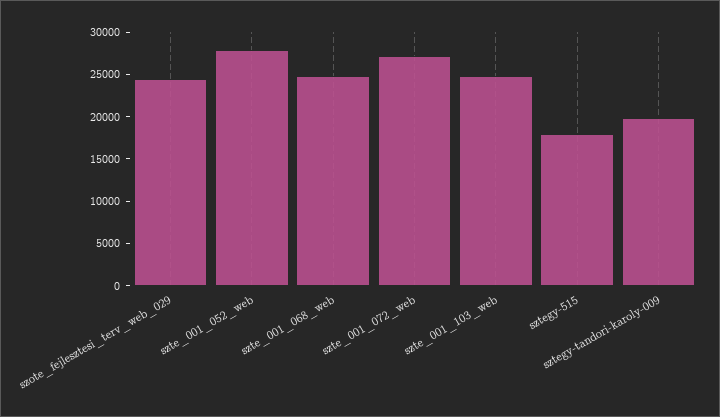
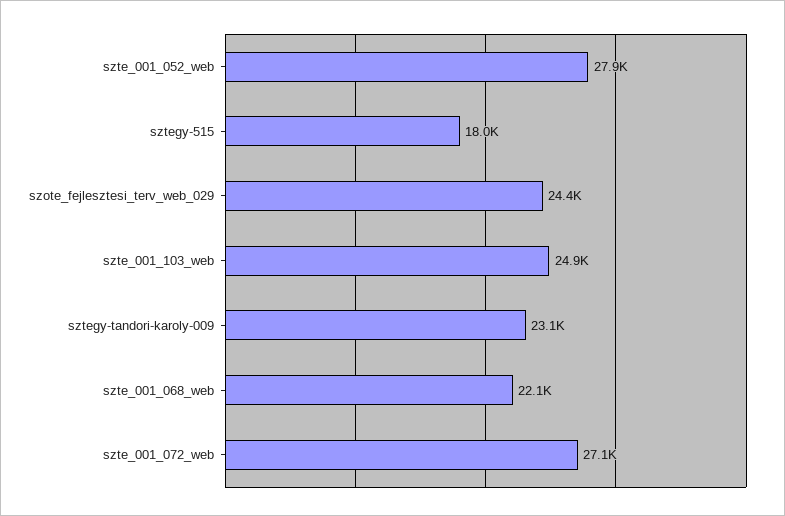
szte_001_068_web: 25000 -> 22100
sztegy-tandori-karoly-009: 20000 -> 23100

